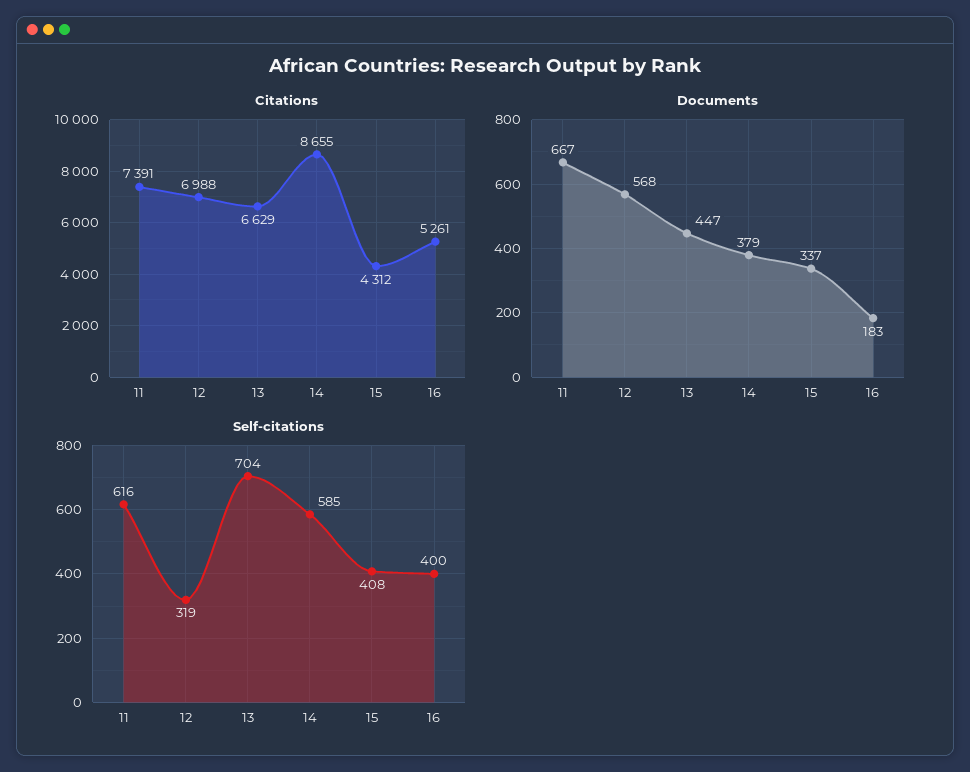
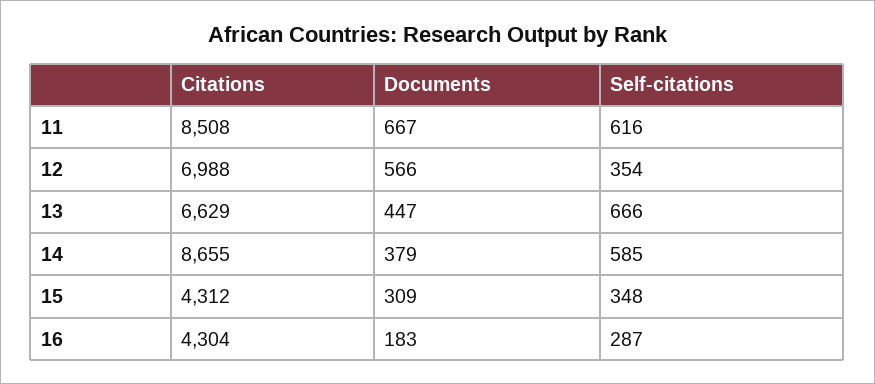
Citations, 11: 7391 -> 8508
Citations, 16: 5261 -> 4304
Documents, 12: 568 -> 566
Documents, 15: 337 -> 309
Self-citations, 12: 319 -> 354
Self-citations, 13: 704 -> 666
Self-citations, 15: 408 -> 348
Self-citations, 16: 400 -> 287

